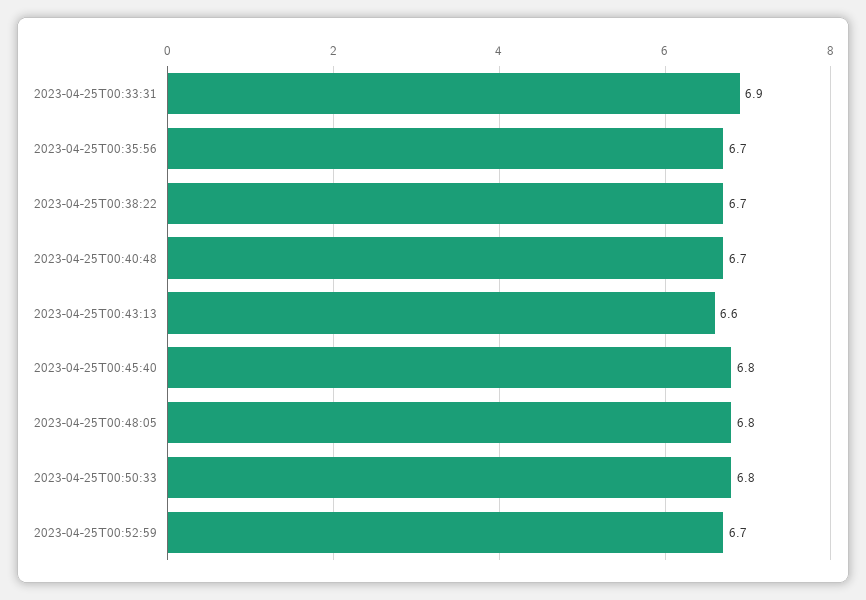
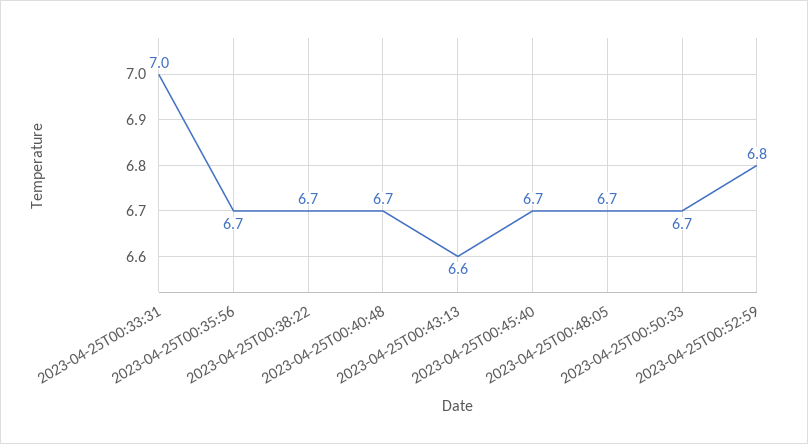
2023-04-25T00:33:31: 6.9 -> 7
2023-04-25T00:45:40: 6.8 -> 6.7
2023-04-25T00:48:05: 6.8 -> 6.7
2023-04-25T00:50:33: 6.8 -> 6.7
2023-04-25T00:52:59: 6.7 -> 6.8

